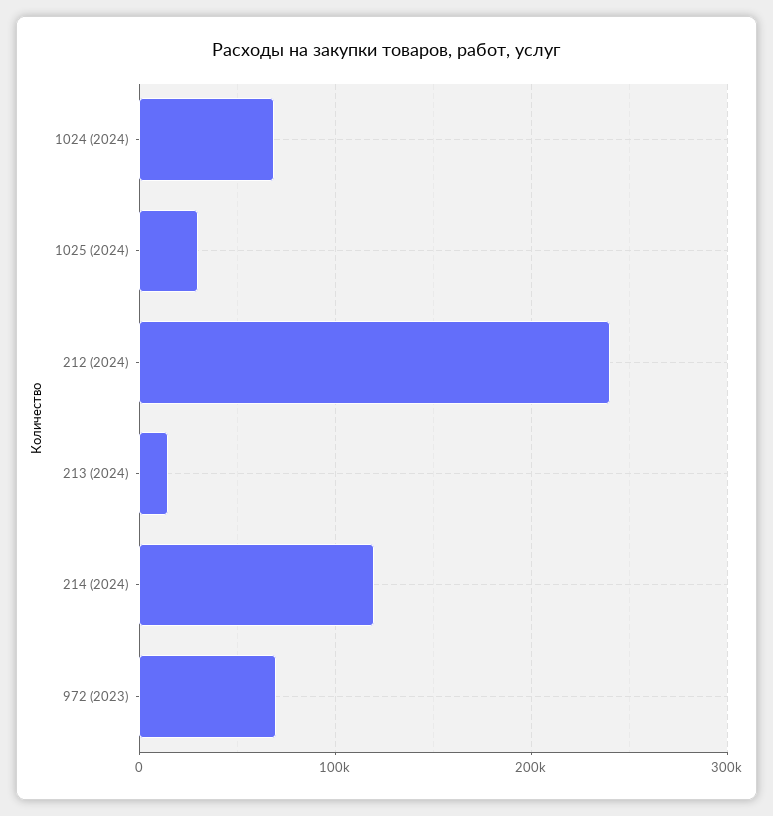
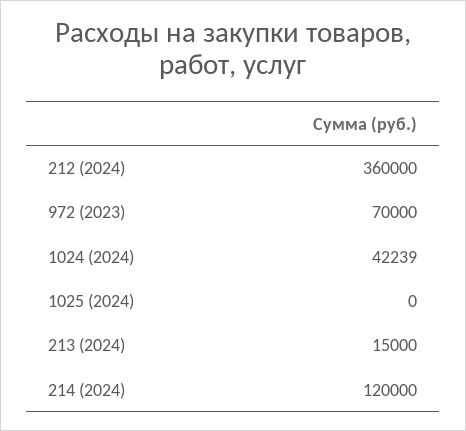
1024 (2024): 70000 -> 42239
1025 (2024): 30000 -> 0
212 (2024): 240000 -> 360000

